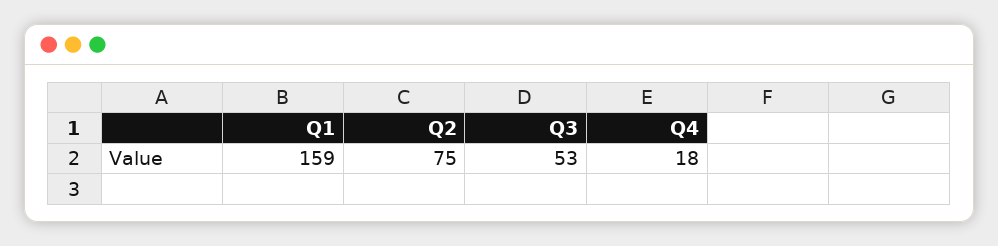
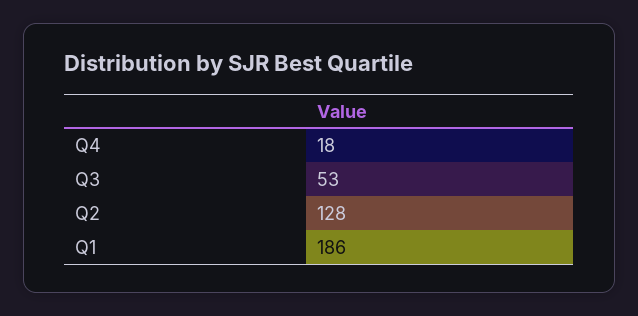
Q1: 159 -> 186
Q2: 75 -> 128

